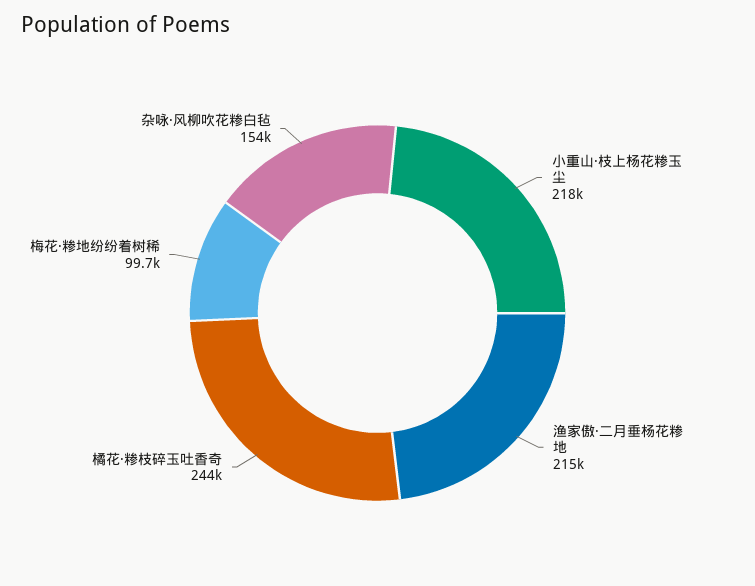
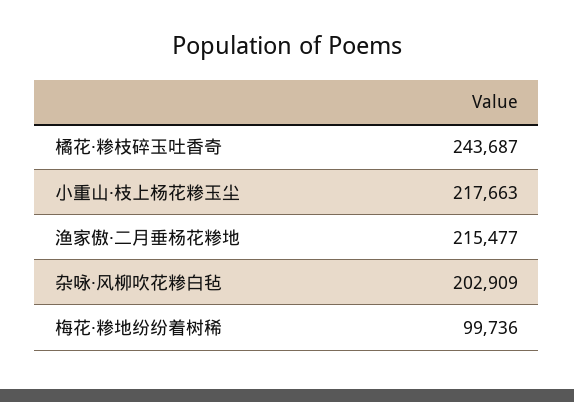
杂咏·风柳吹花糁白毡: 154000 -> 202909

